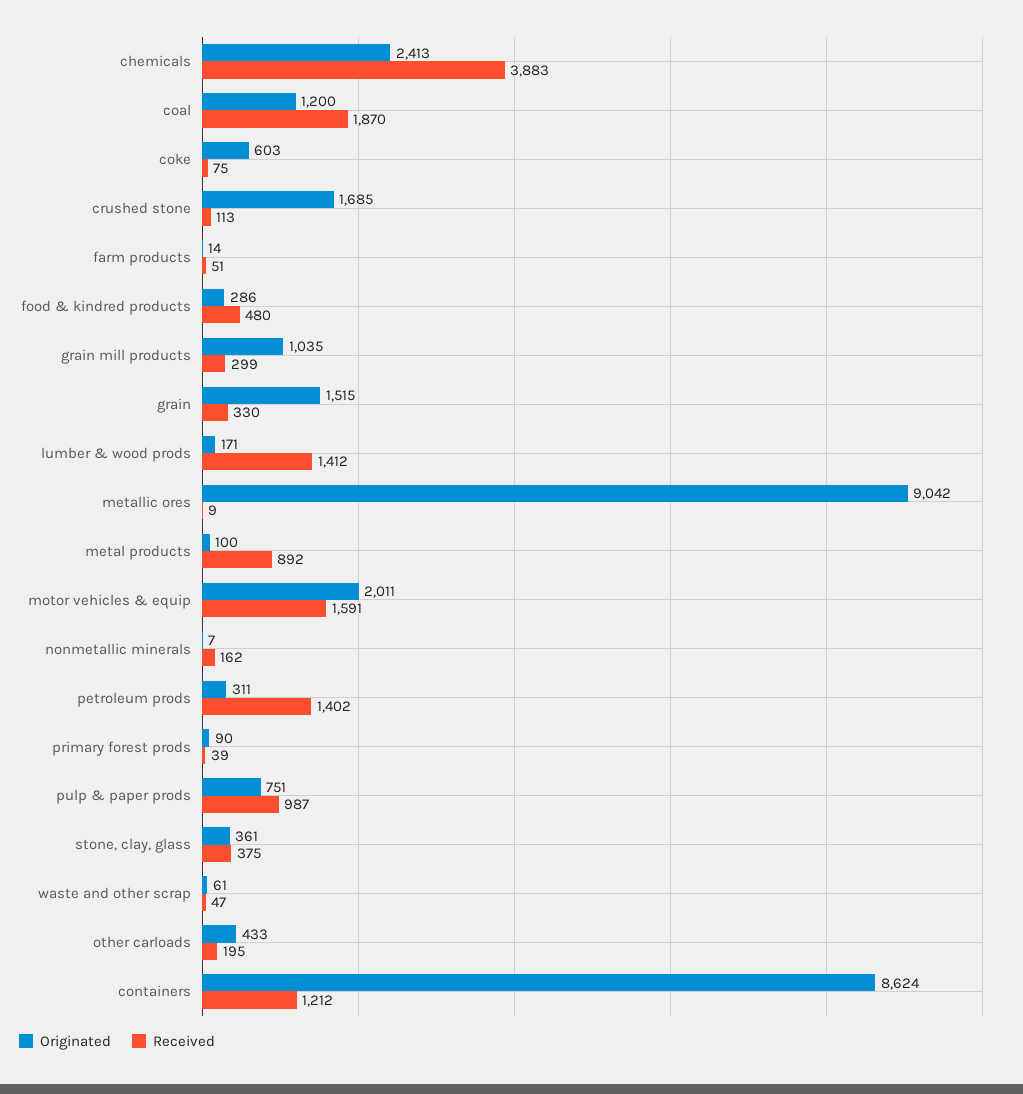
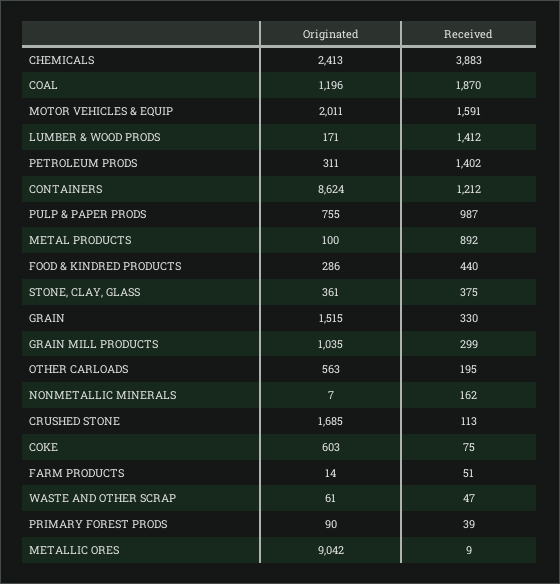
Originated, coal: 1200 -> 1196
Received, food & kindred products: 480 -> 440
Originated, pulp & paper prods: 751 -> 755
Originated, other carloads: 433 -> 563

